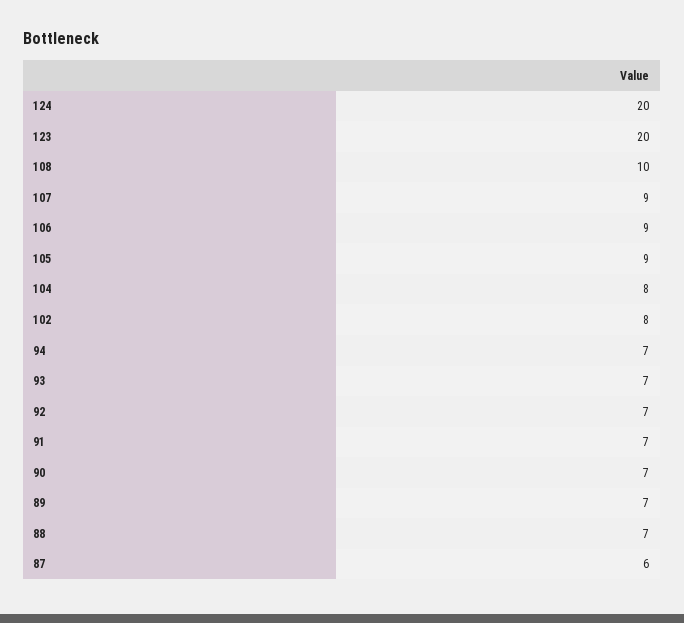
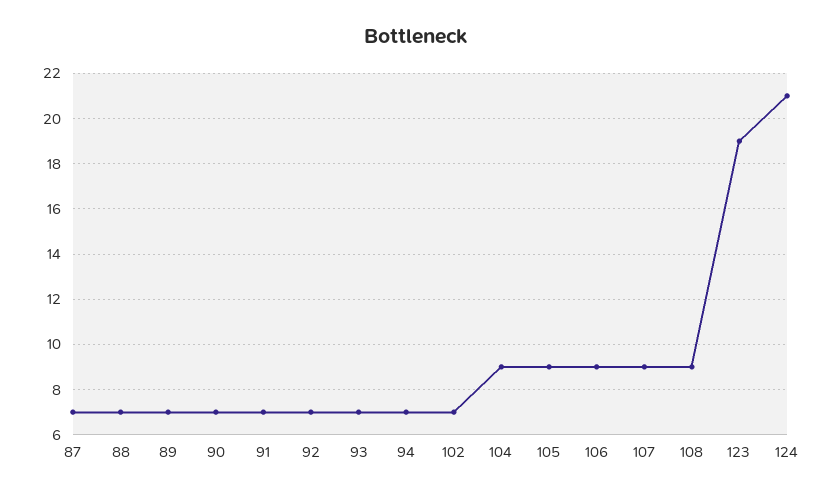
124: 20 -> 21
123: 20 -> 19
108: 10 -> 9
104: 8 -> 9
102: 8 -> 7
87: 6 -> 7

